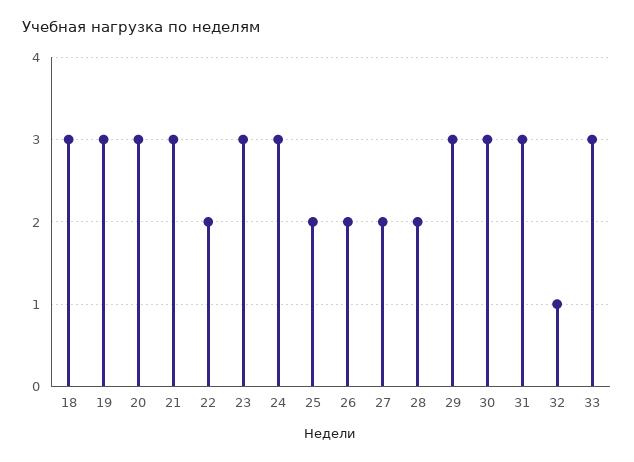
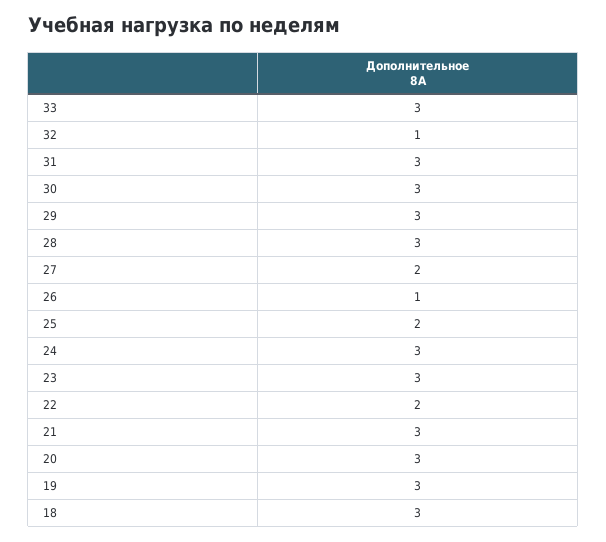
26: 2 -> 1
28: 2 -> 3

